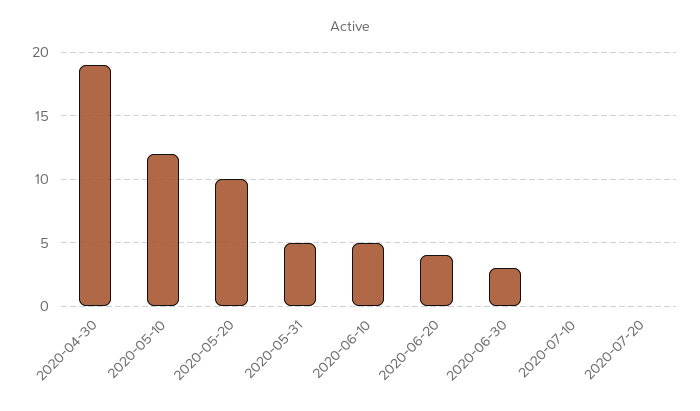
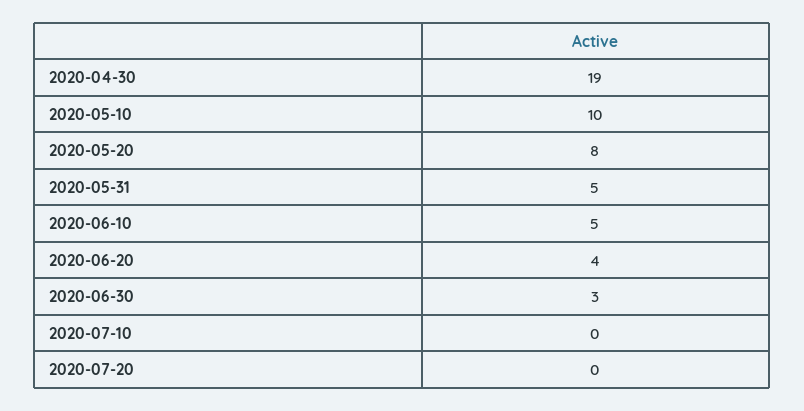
2020-05-10: 12 -> 10
2020-05-20: 10 -> 8

